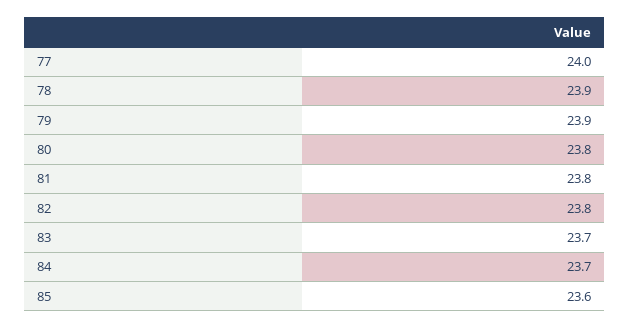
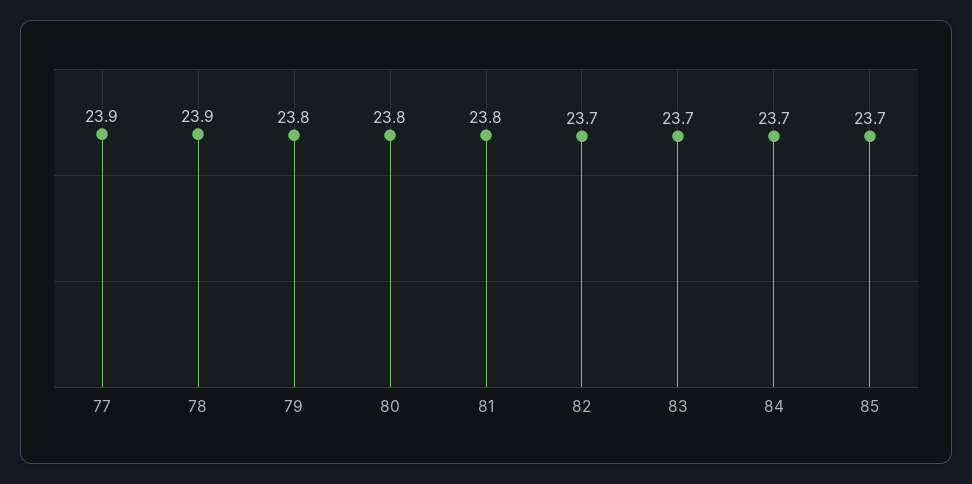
77: 24 -> 23.9
79: 23.9 -> 23.8
82: 23.8 -> 23.7
85: 23.6 -> 23.7

